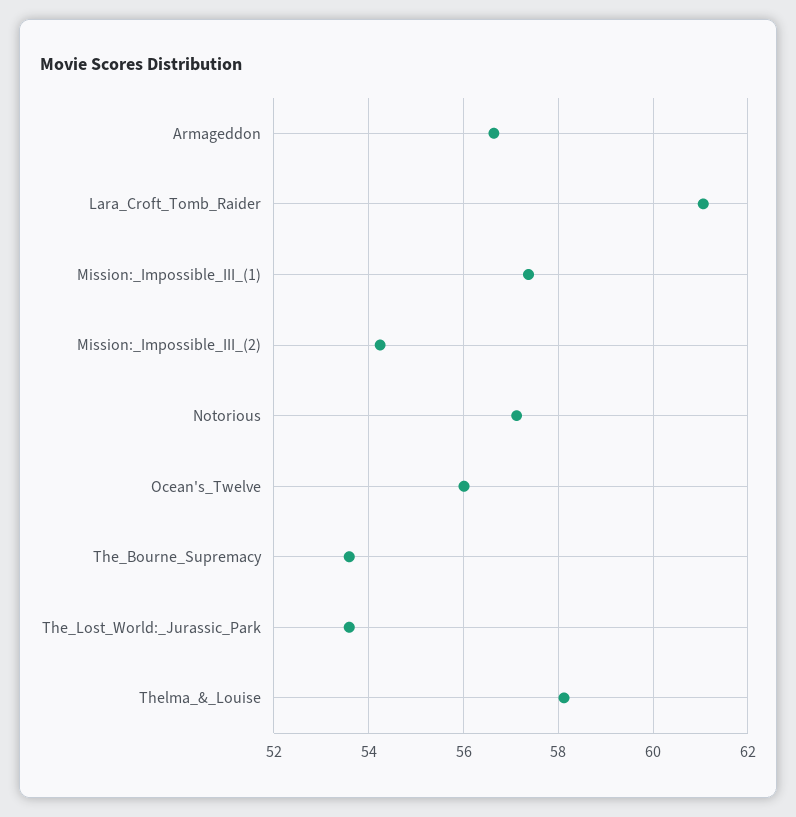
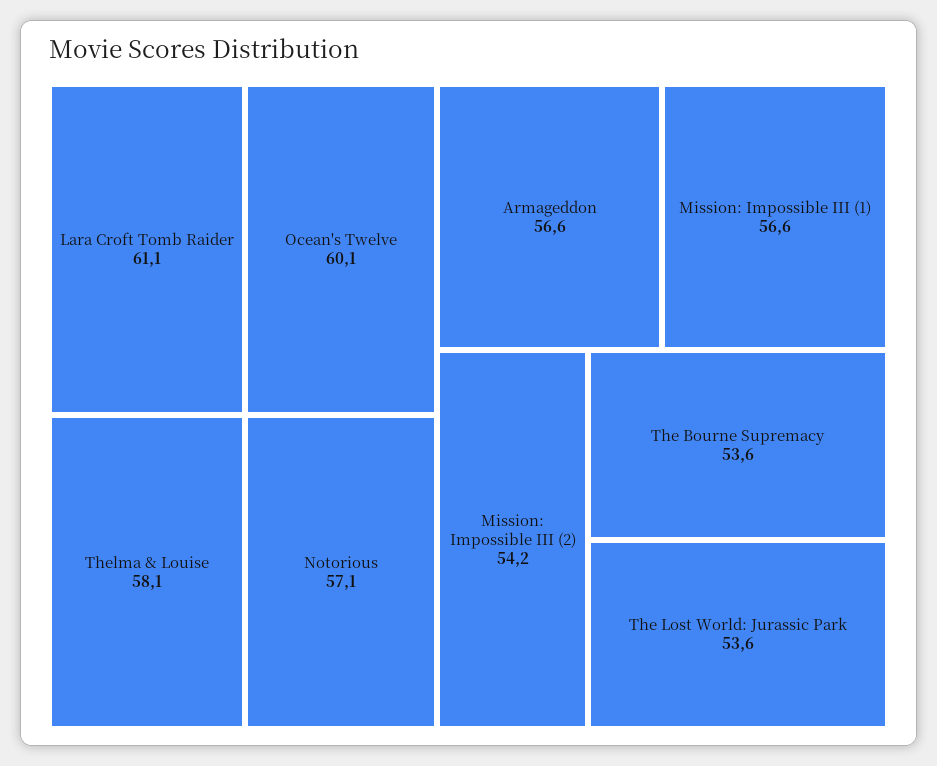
Mission:_Impossible_III_(1): 57.4 -> 56.6
Ocean's_Twelve: 56 -> 60.1

